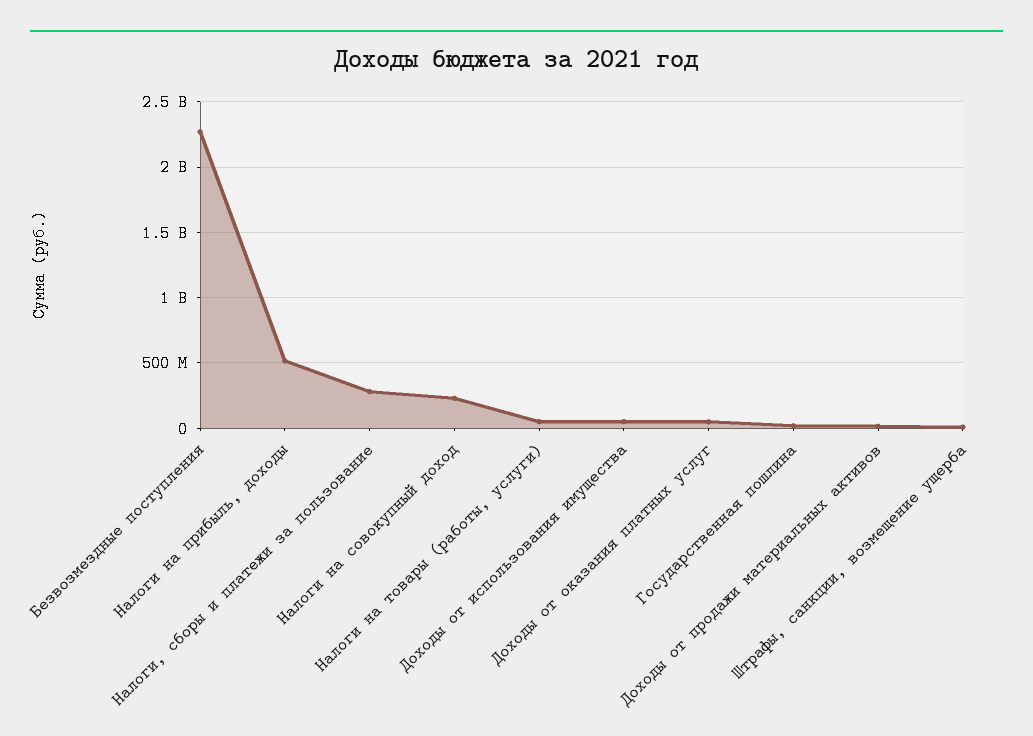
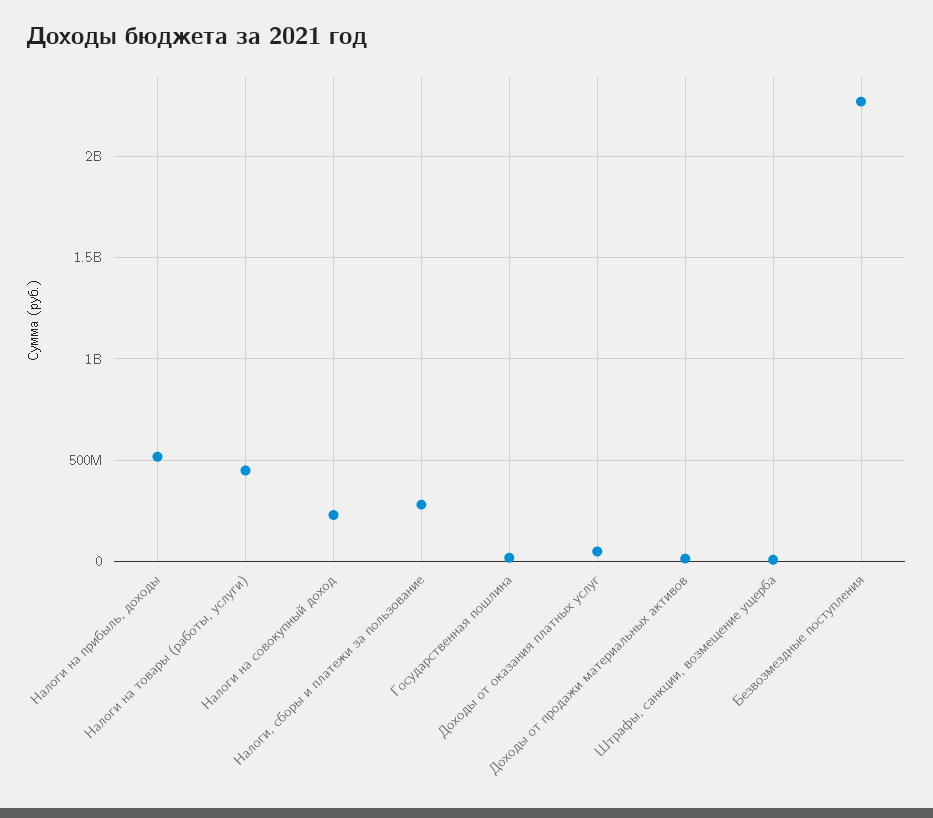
Налоги на товары (работы, услуги): 50000000 -> 450000000
Доходы от использования имущества: 50000000 -> none

